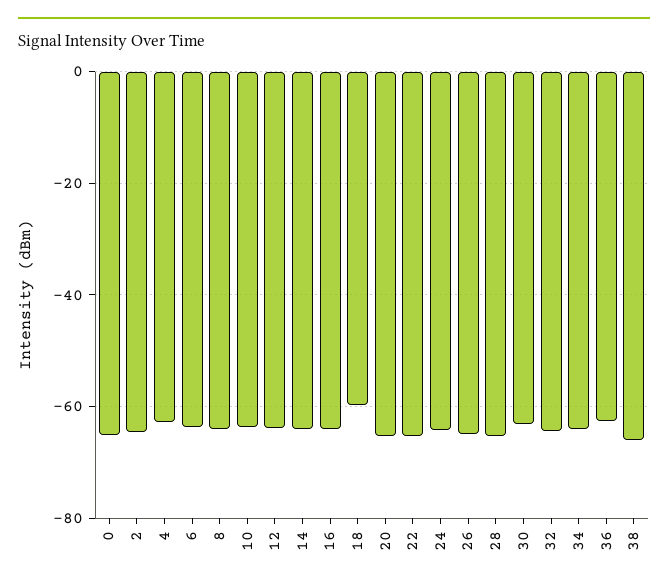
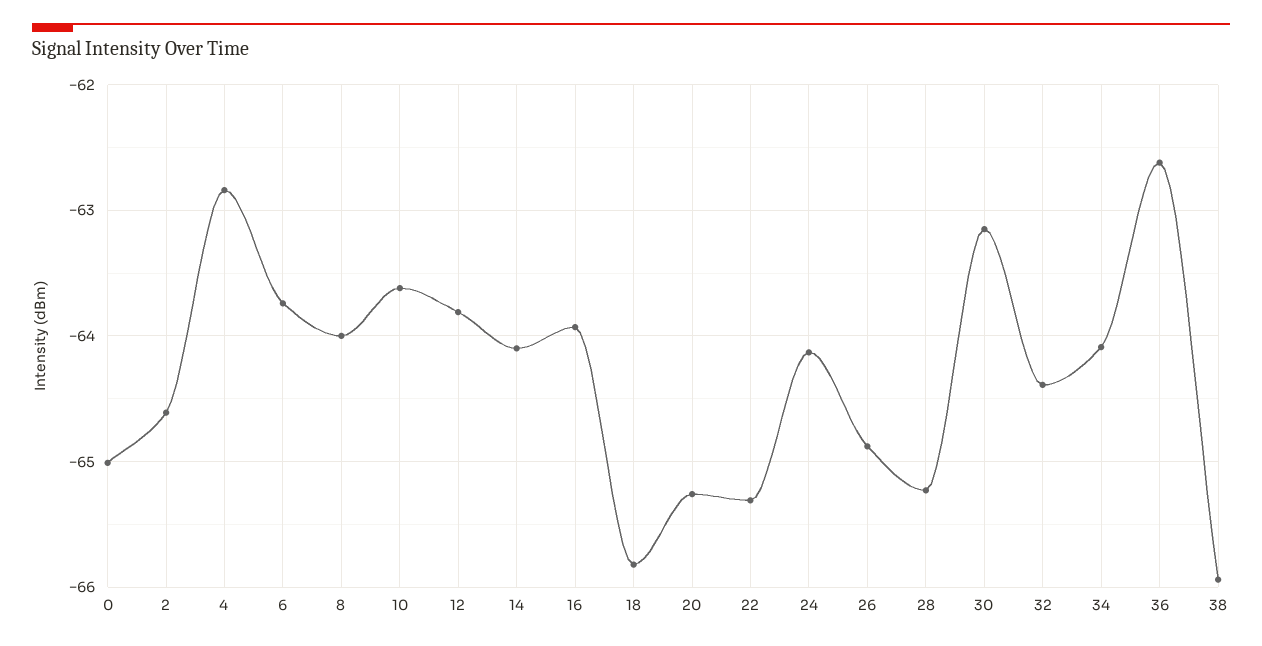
18: -60 -> -65.8

